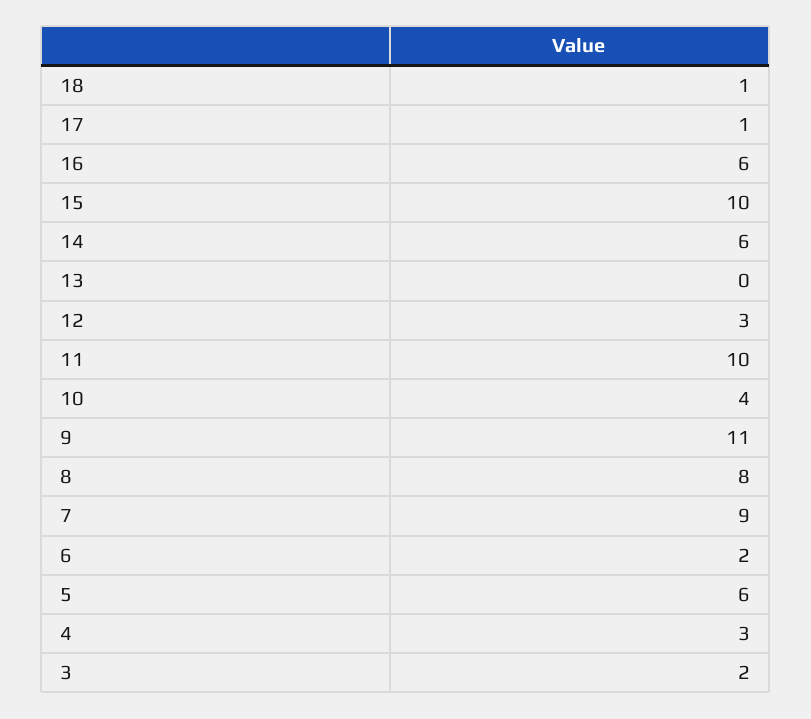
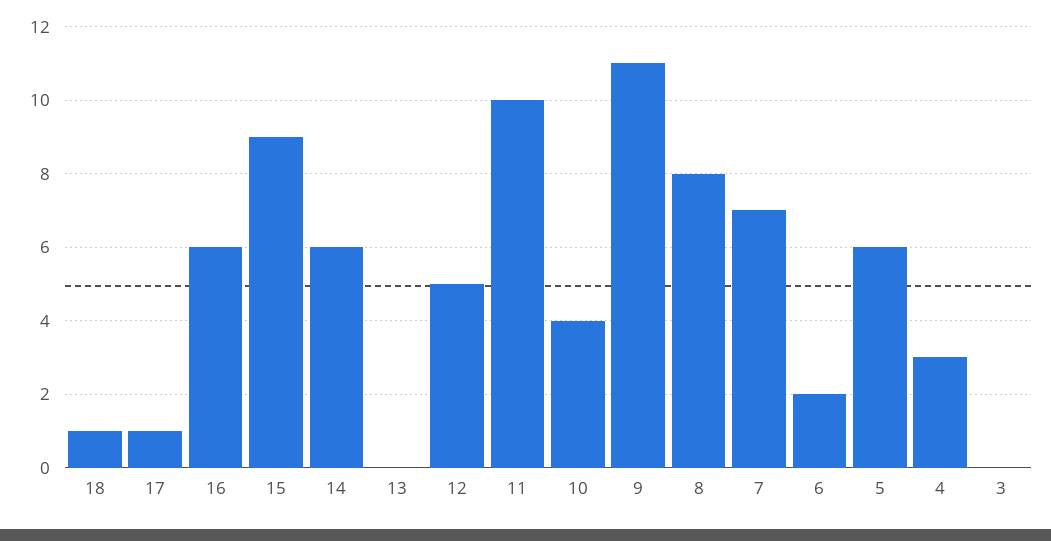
15: 10 -> 9
12: 3 -> 5
7: 9 -> 7
3: 2 -> 0

